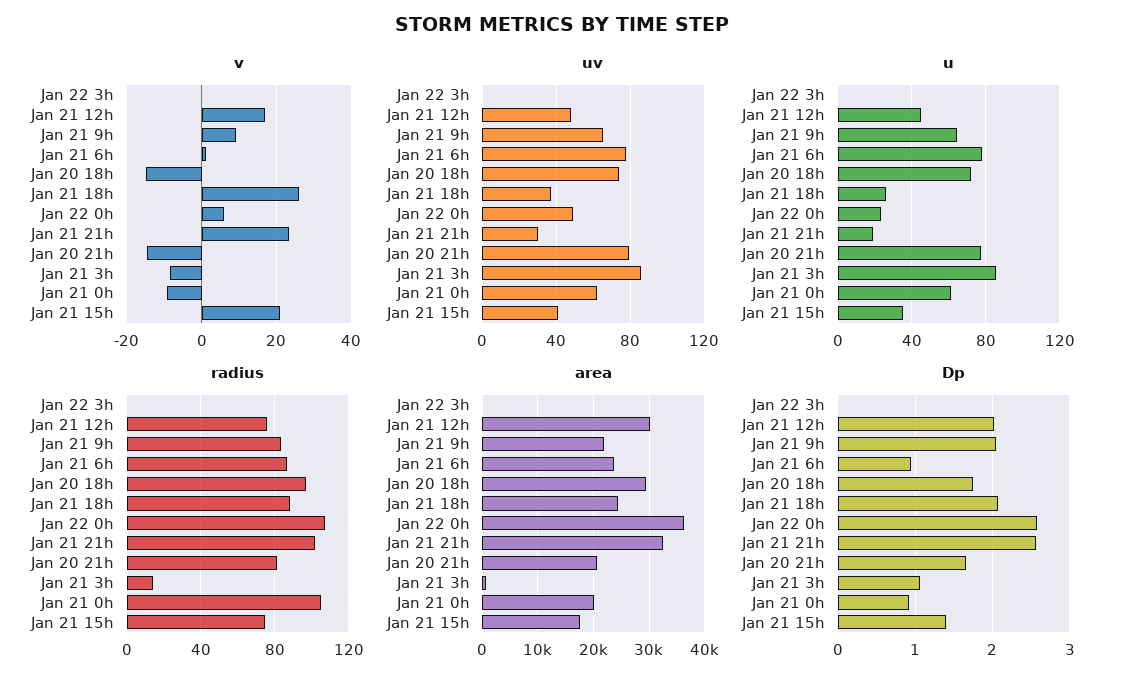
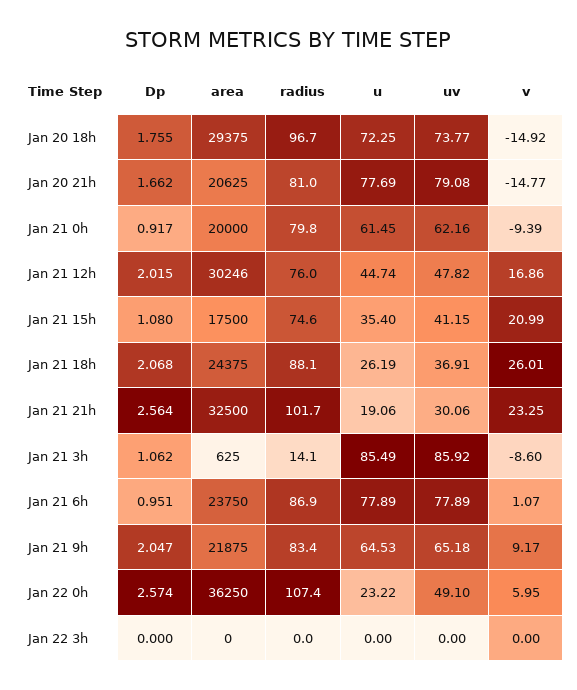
radius, Jan 21 0h: 105 -> 79.8
Dp, Jan 21 15h: 1.4 -> 1.08

